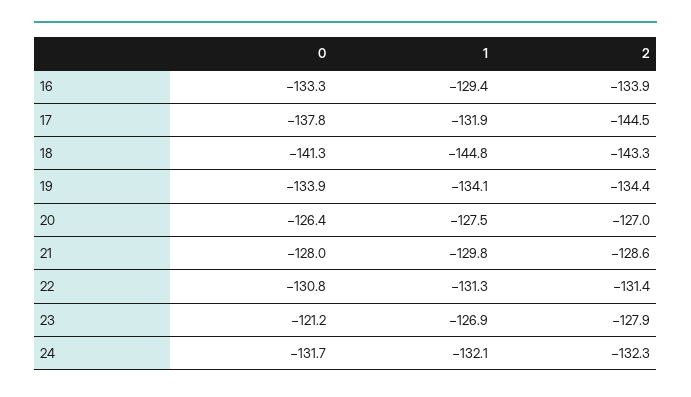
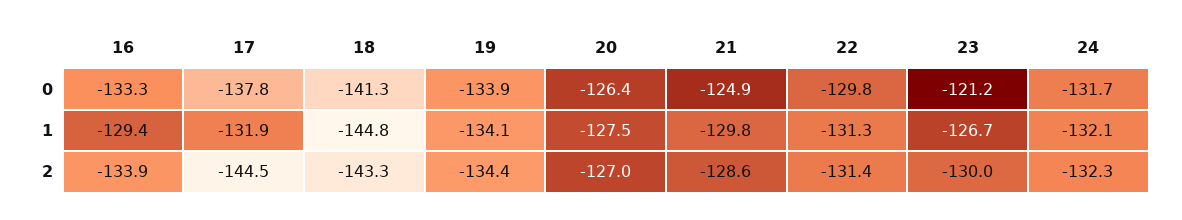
0, 21: -128 -> -124.9
0, 22: -130.8 -> -129.8
1, 23: -126.9 -> -126.7
2, 23: -127.9 -> -130

